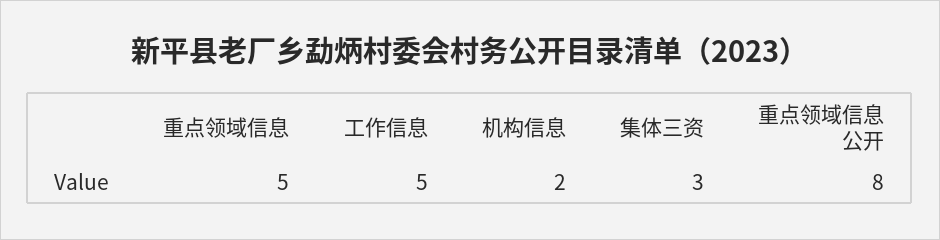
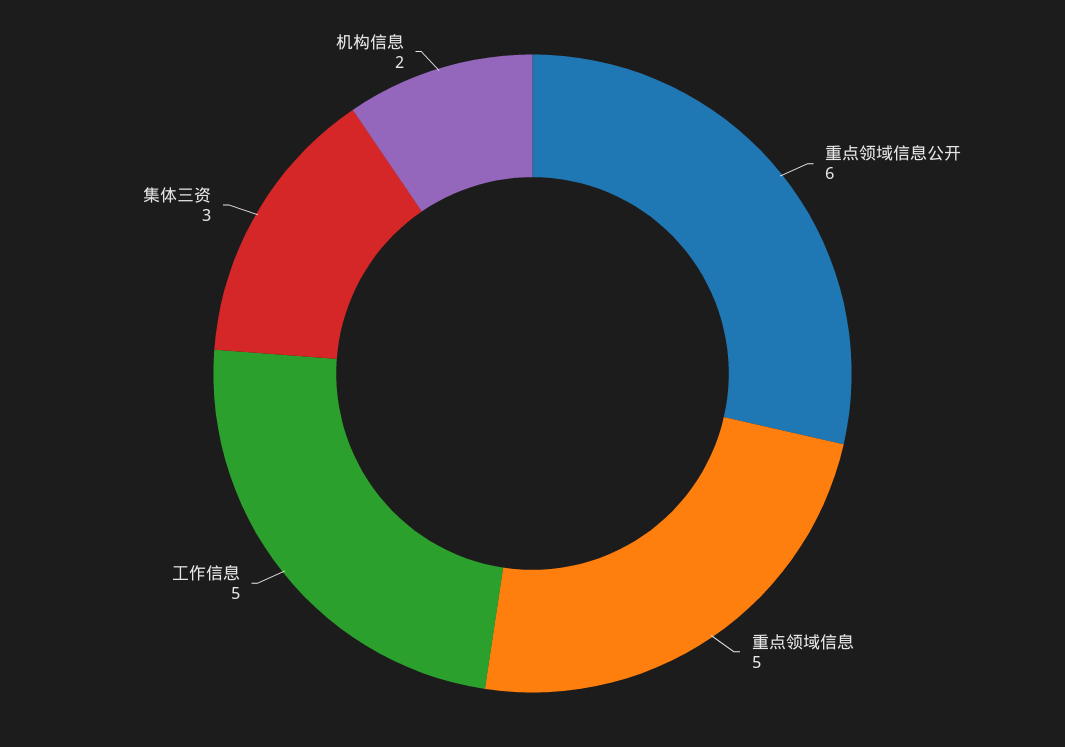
重点领域信息公开: 8 -> 6

